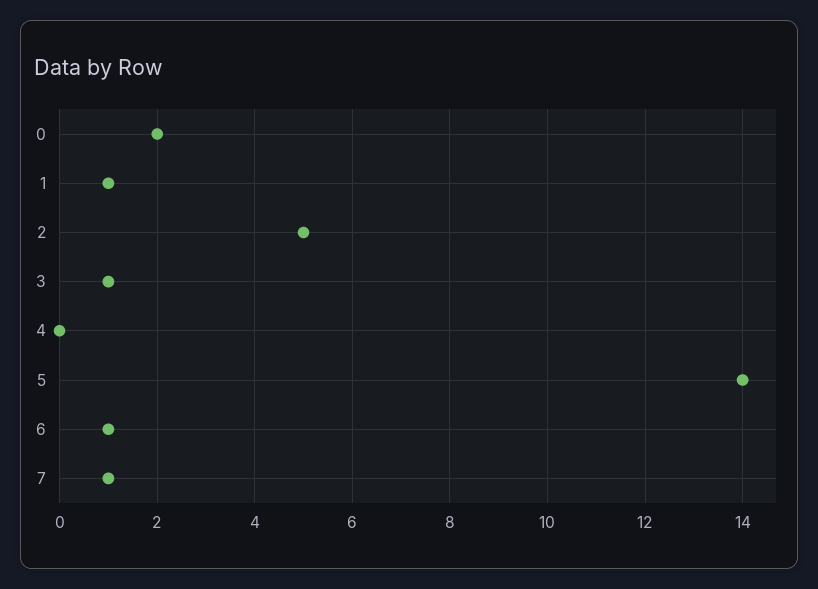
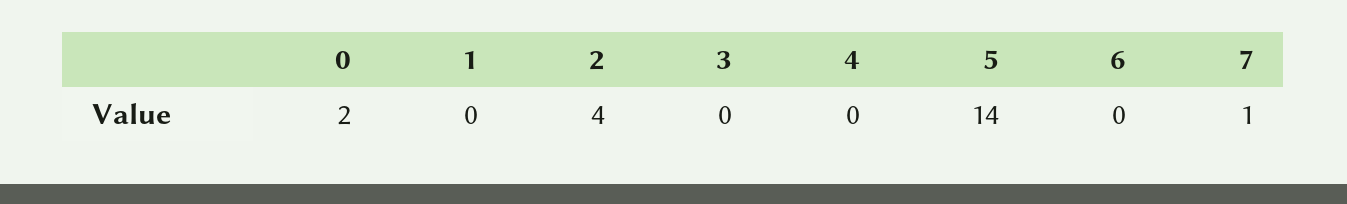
1: 1 -> 0
2: 5 -> 4
3: 1 -> 0
6: 1 -> 0

